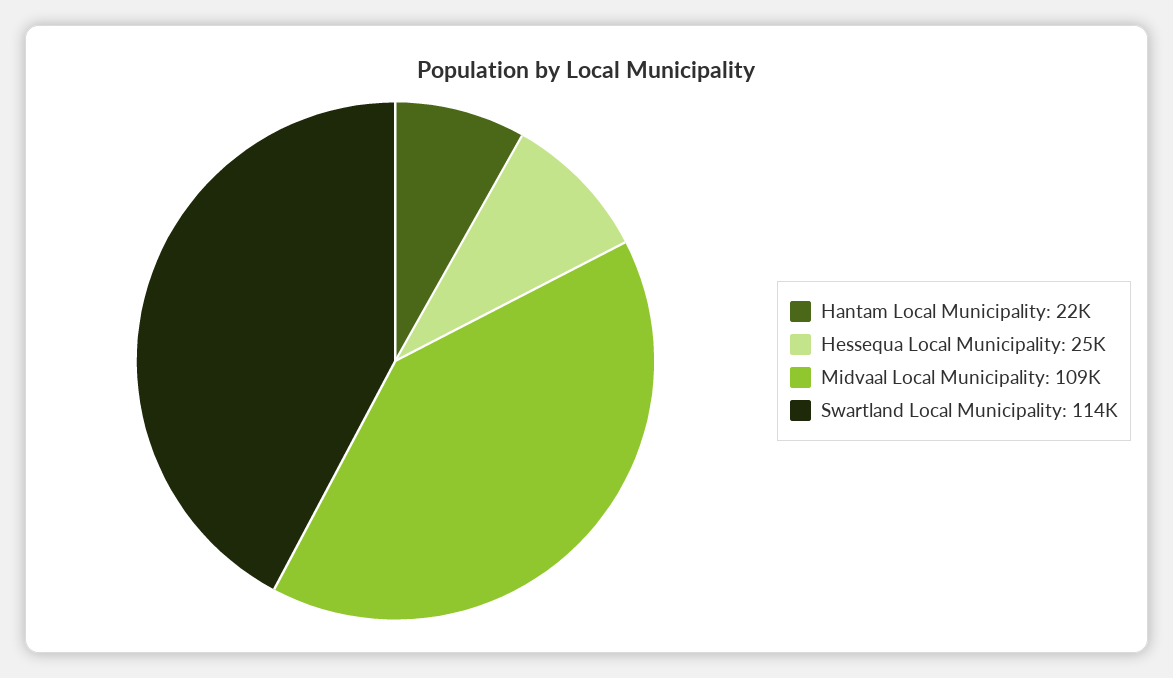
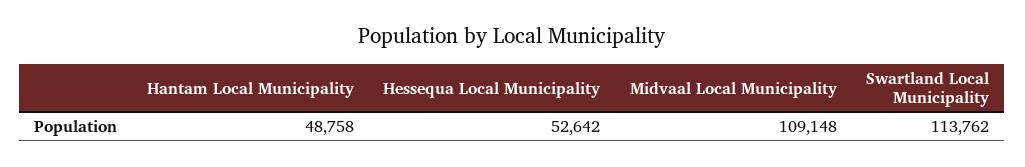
Hantam Local Municipality: 22000 -> 48758
Hessequa Local Municipality: 25000 -> 52642

